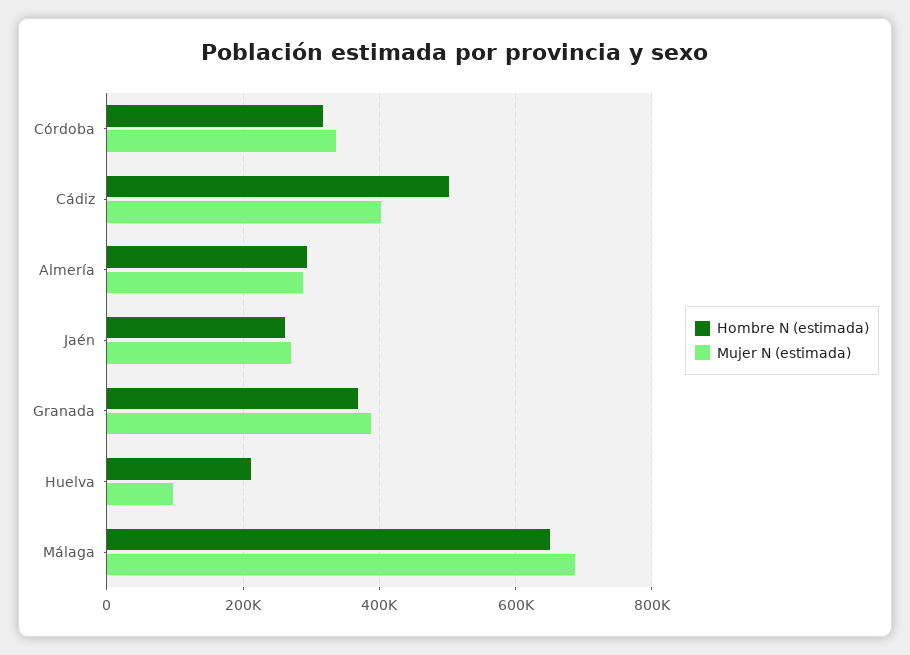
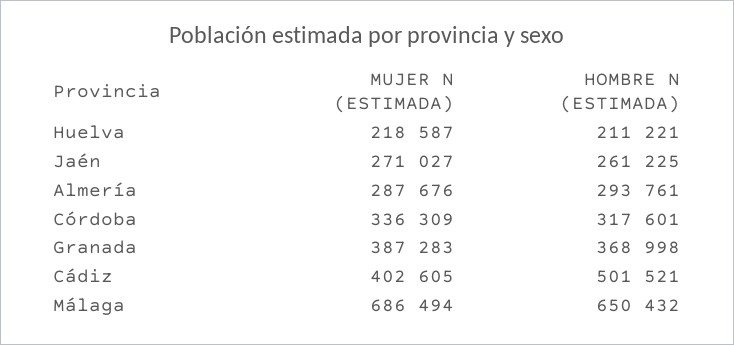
Mujer N (estimada), Huelva: 100000 -> 218587

